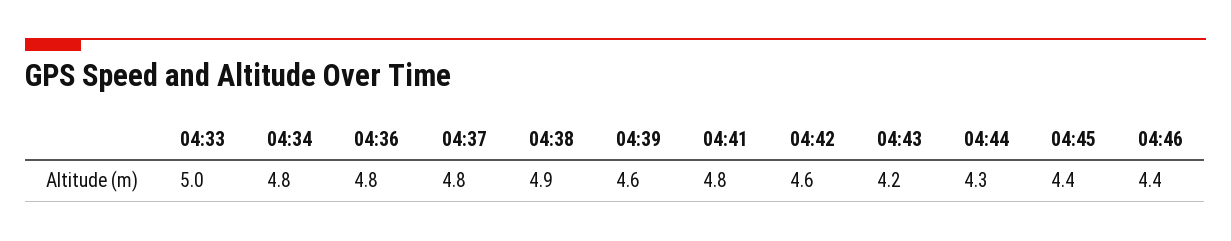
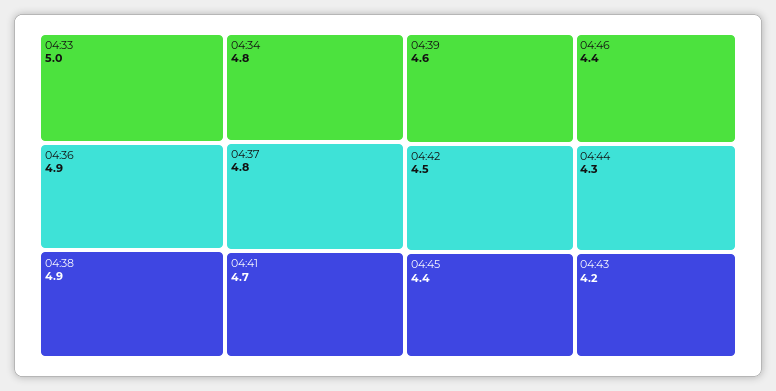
04:36: 4.8 -> 4.9
04:41: 4.8 -> 4.7
04:42: 4.6 -> 4.5

